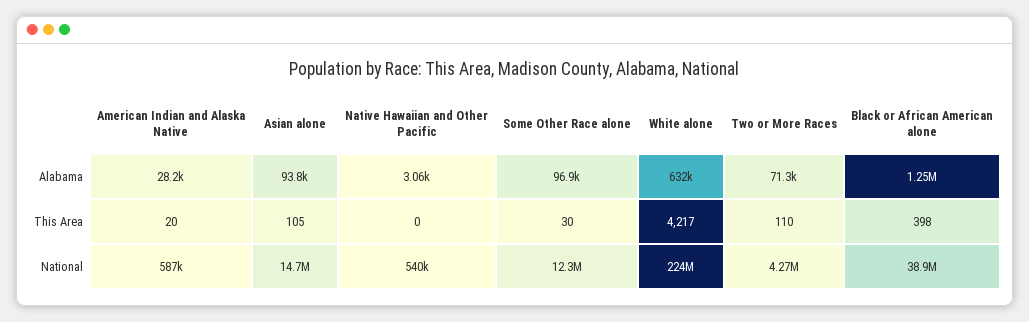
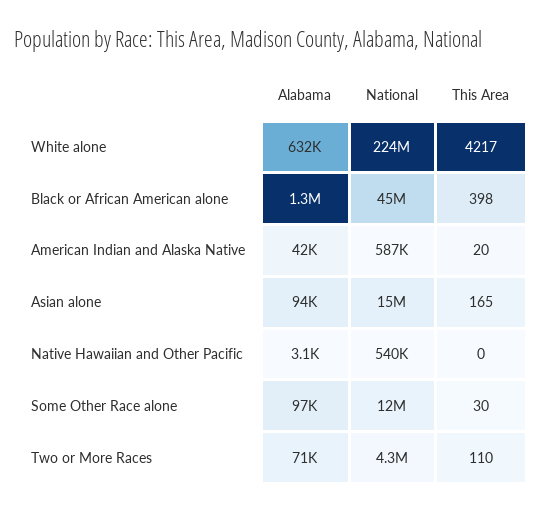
American Indian and Alaska Native, Alabama: 28200 -> 42000
Asian alone, This Area: 105 -> 165
Black or African American alone, National: 38900000 -> 45000000

